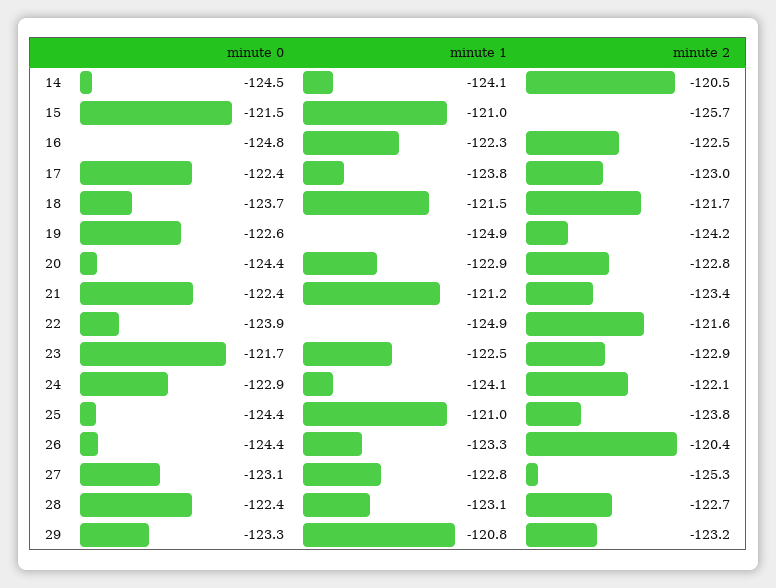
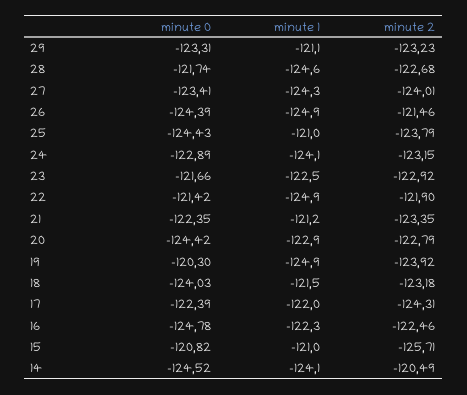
minute 0, 15: -121.5 -> -120.82
minute 1, 17: -123.8 -> -122
minute 2, 17: -123 -> -124.31
minute 0, 18: -123.7 -> -124.03
minute 2, 18: -121.7 -> -123.18
minute 0, 19: -122.6 -> -120.3
minute 2, 19: -124.2 -> -123.92
minute 0, 22: -123.9 -> -121.42
minute 2, 22: -121.6 -> -121.9
minute 2, 24: -122.1 -> -123.15
minute 1, 26: -123.3 -> -124.9
minute 2, 26: -120.4 -> -121.46
minute 0, 27: -123.1 -> -123.41
minute 1, 27: -122.8 -> -124.3
minute 2, 27: -125.3 -> -124.01
minute 0, 28: -122.4 -> -121.74
minute 1, 28: -123.1 -> -124.6
minute 1, 29: -120.8 -> -121.1

